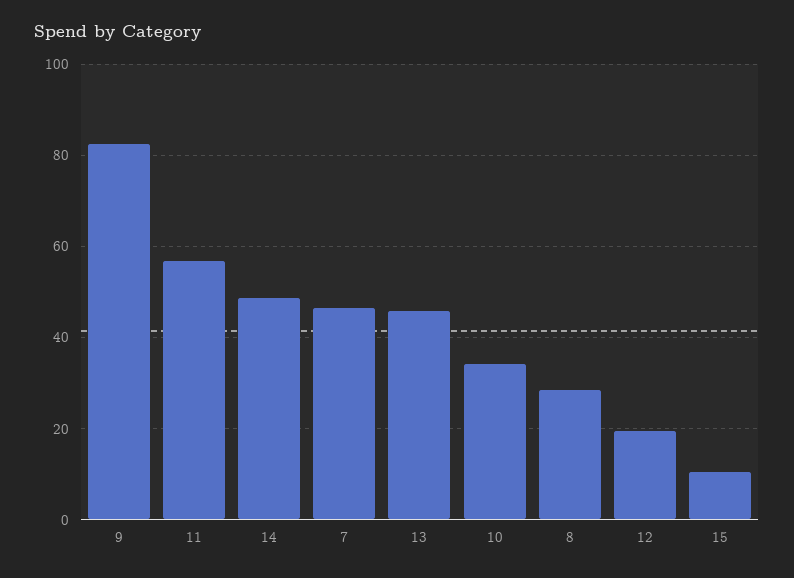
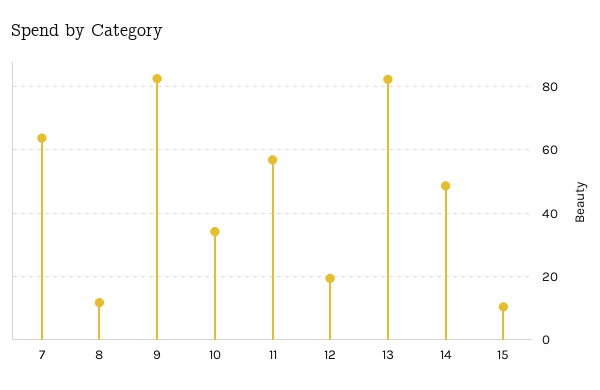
7: 46 -> 64
13: 46 -> 82
8: 28 -> 12

